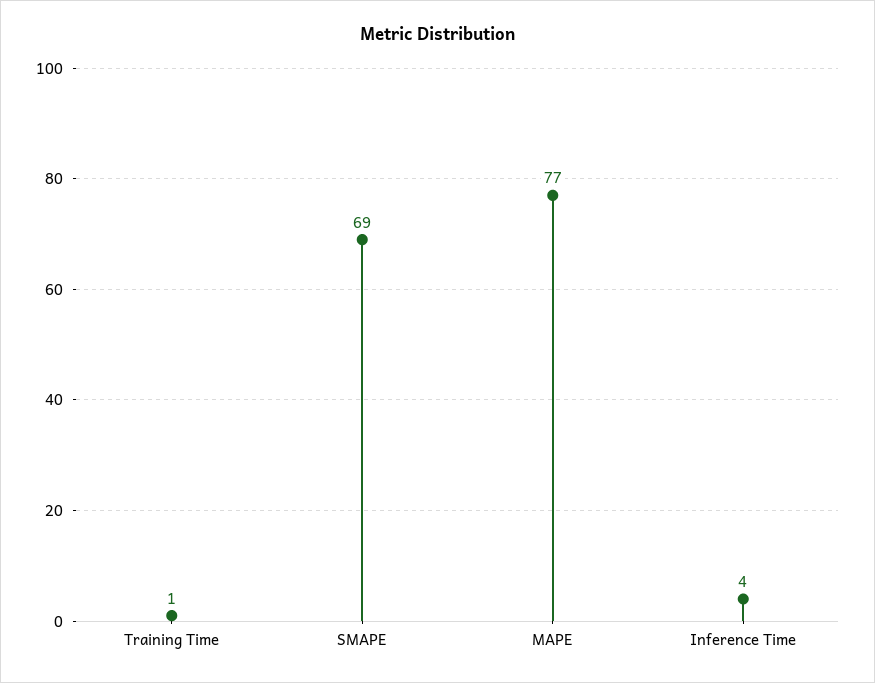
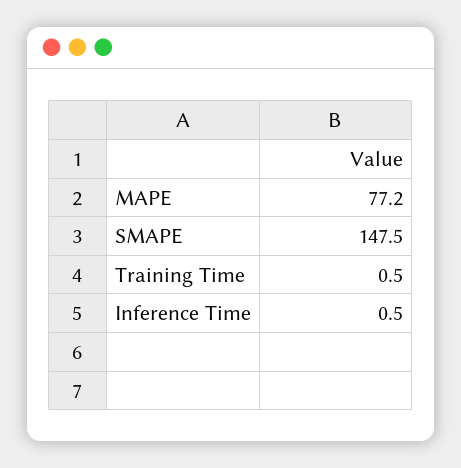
SMAPE: 69 -> 147.5
Inference Time: 4 -> 0.5

